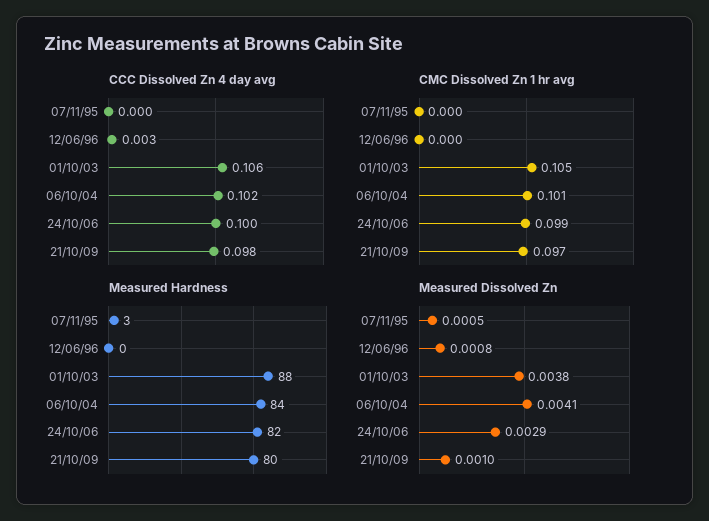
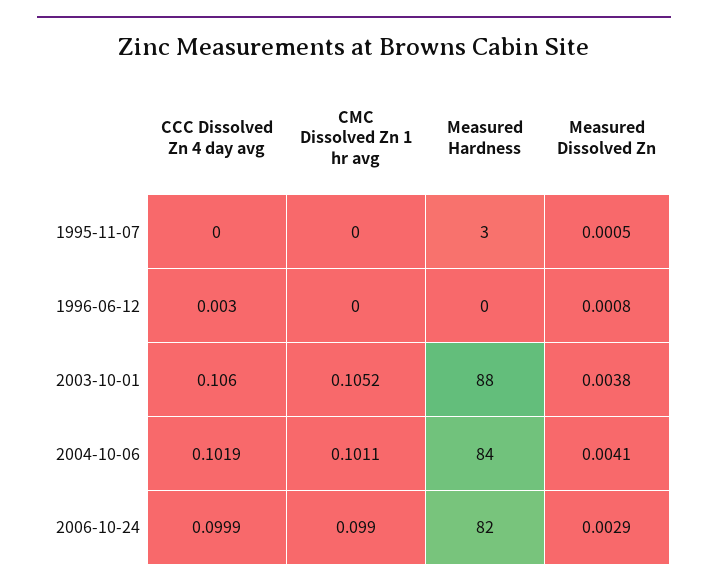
CCC Dissolved Zn 4 day avg, 21/10/09: 0.098 -> none
CMC Dissolved Zn 1 hr avg, 21/10/09: 0.097 -> none
Measured Hardness, 21/10/09: 80 -> none
Measured Dissolved Zn, 21/10/09: 0.001 -> none

